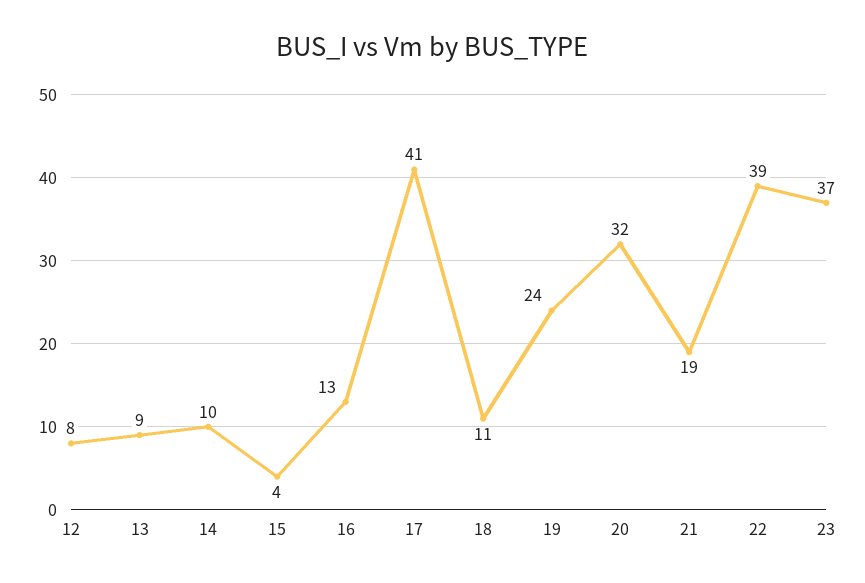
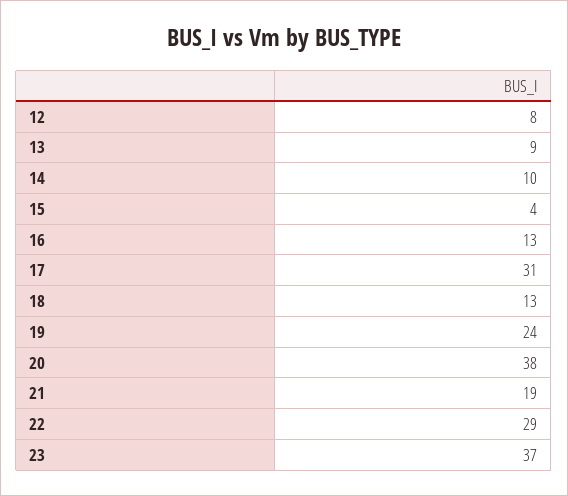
17: 41 -> 31
18: 11 -> 13
20: 32 -> 38
22: 39 -> 29

